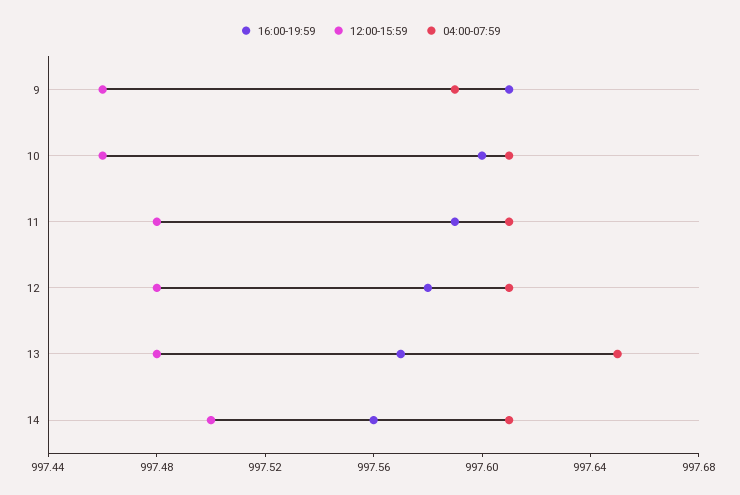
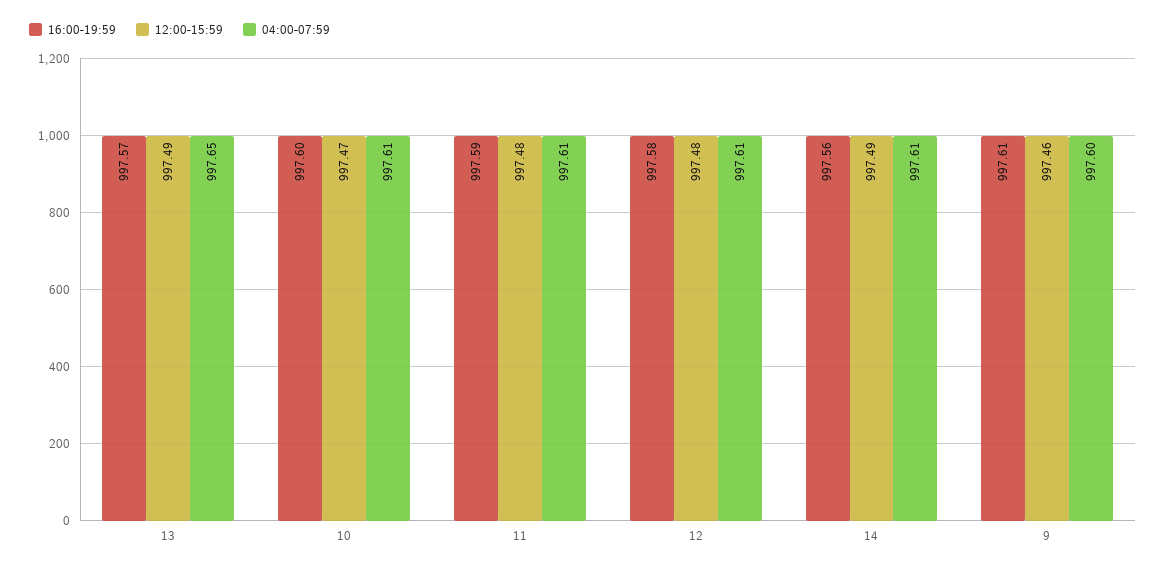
04:00-07:59, 9: 997.59 -> 997.6
12:00-15:59, 10: 997.46 -> 997.47
12:00-15:59, 13: 997.48 -> 997.49
12:00-15:59, 14: 997.5 -> 997.49

